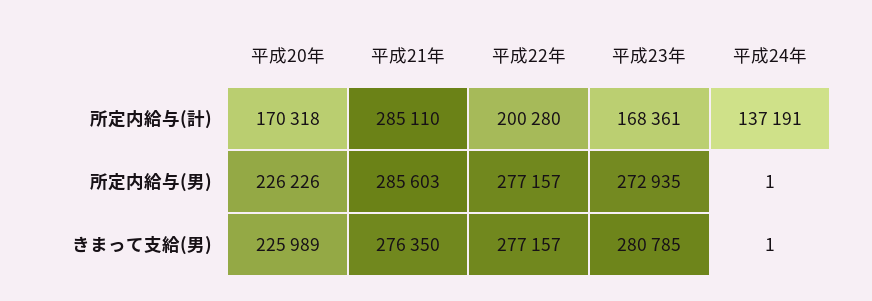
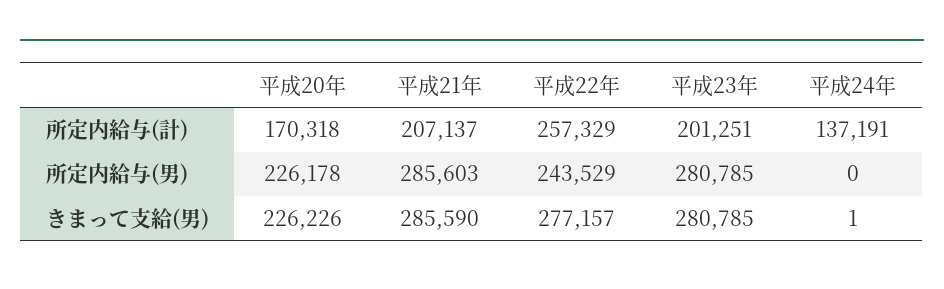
平成21年, 所定内給与(計): 285110 -> 207137
平成22年, 所定内給与(計): 200280 -> 257329
平成23年, 所定内給与(計): 168361 -> 201251
平成20年, 所定内給与(男): 226226 -> 226178
平成22年, 所定内給与(男): 277157 -> 243529
平成23年, 所定内給与(男): 272935 -> 280785
平成24年, 所定内給与(男): 1 -> 0
平成20年, きまって支給(男): 225989 -> 226226
平成21年, きまって支給(男): 276350 -> 285590

